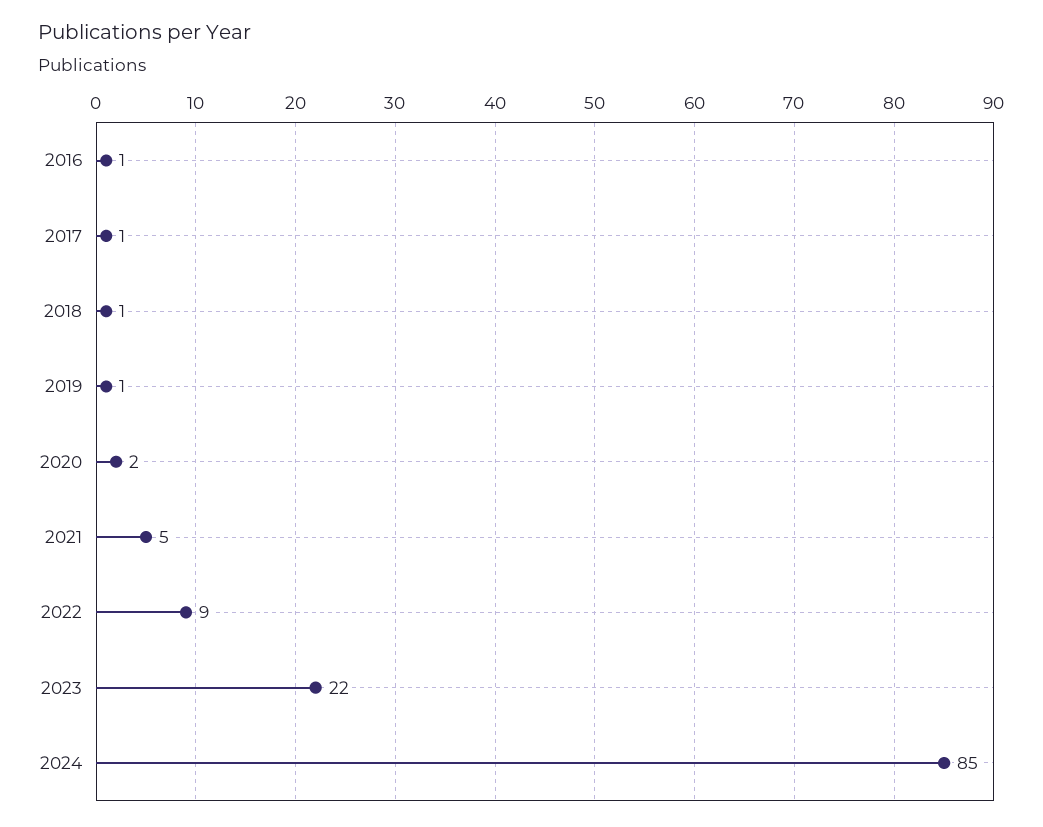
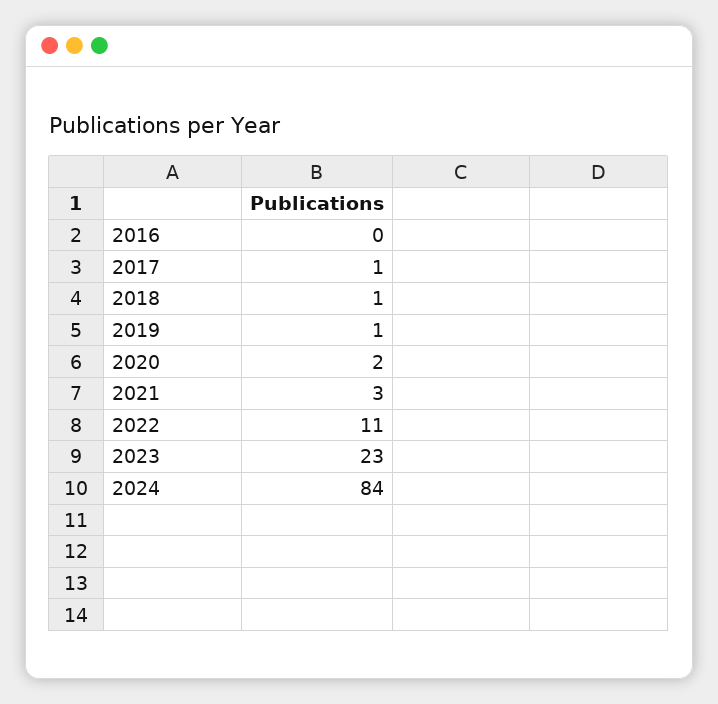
2016: 1 -> 0
2021: 5 -> 3
2022: 9 -> 11
2023: 22 -> 23
2024: 85 -> 84

